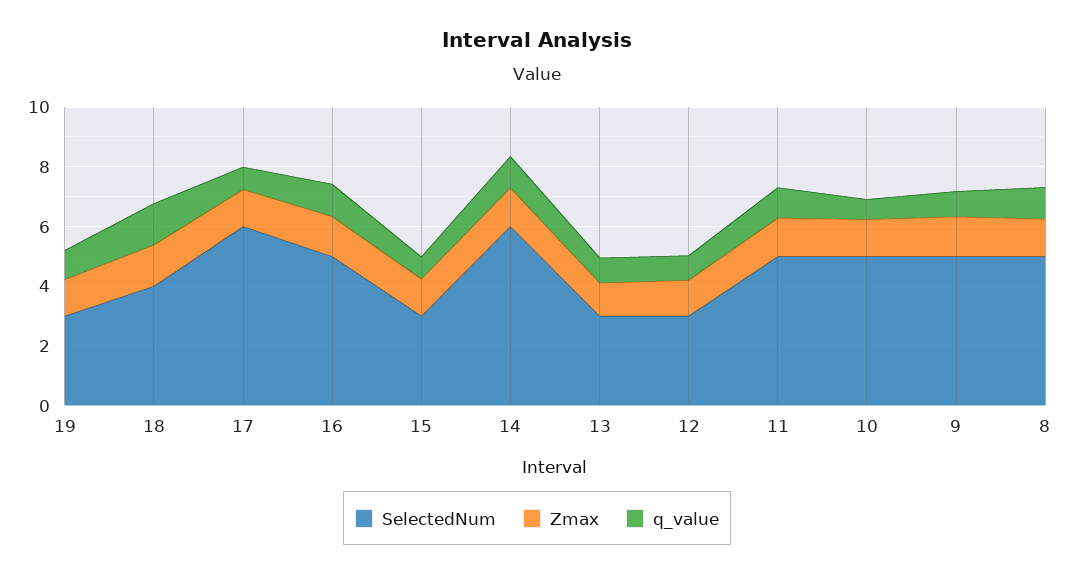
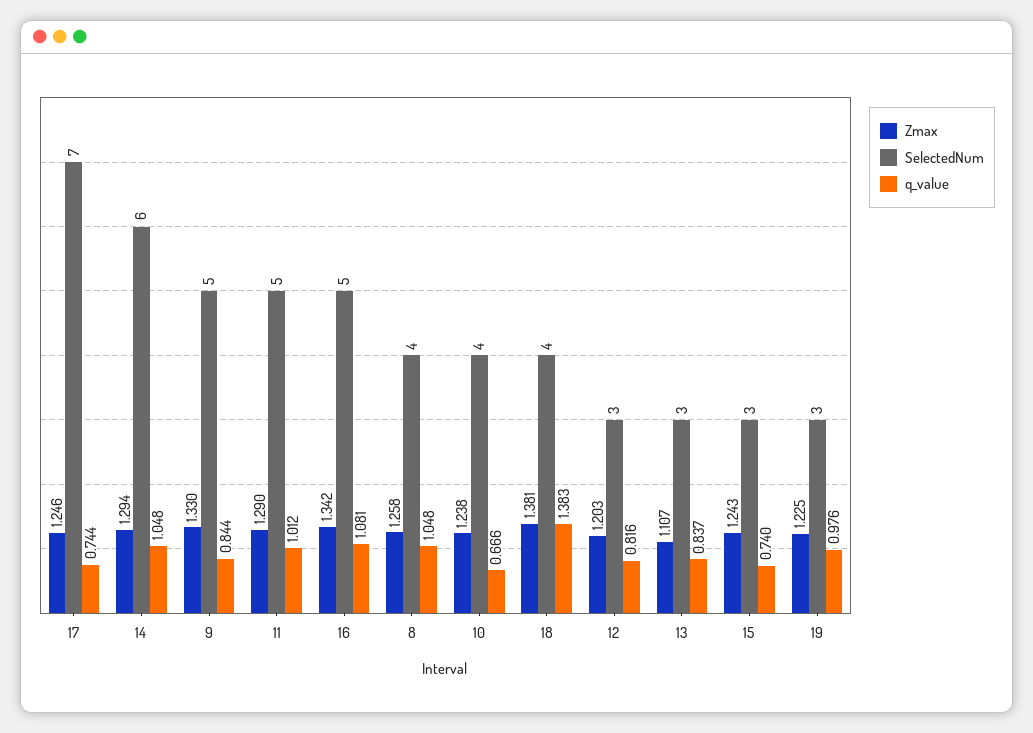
SelectedNum, 17: 6 -> 7
SelectedNum, 10: 5 -> 4
SelectedNum, 8: 5 -> 4

